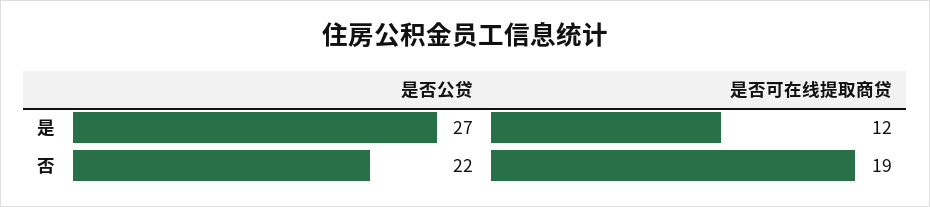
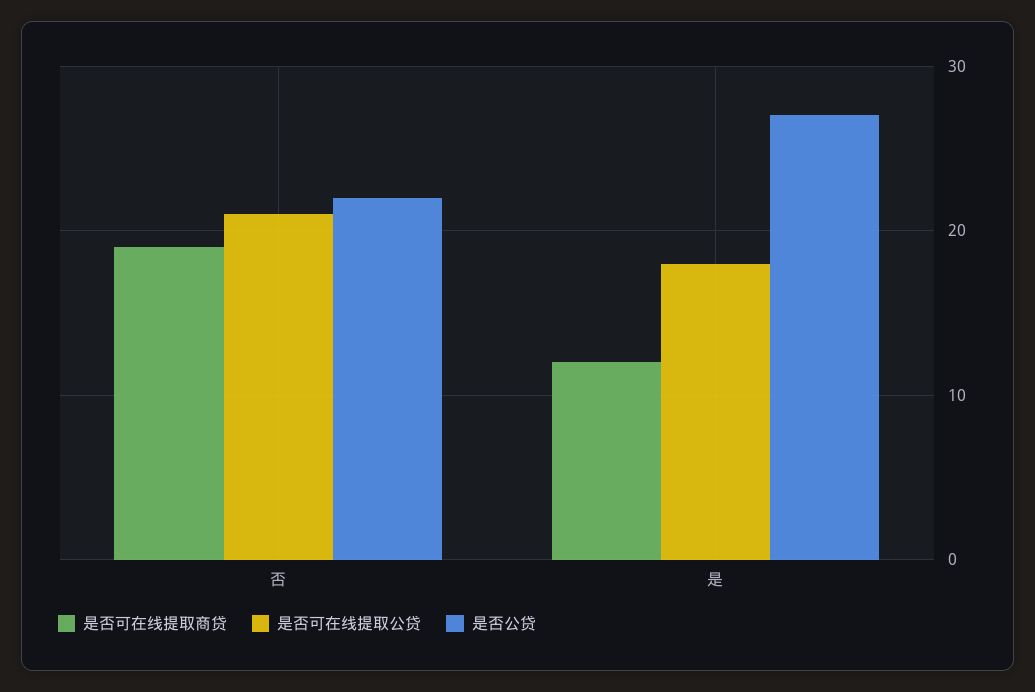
是否可在线提取公贷, 否: none -> 21
是否可在线提取公贷, 是: none -> 18

